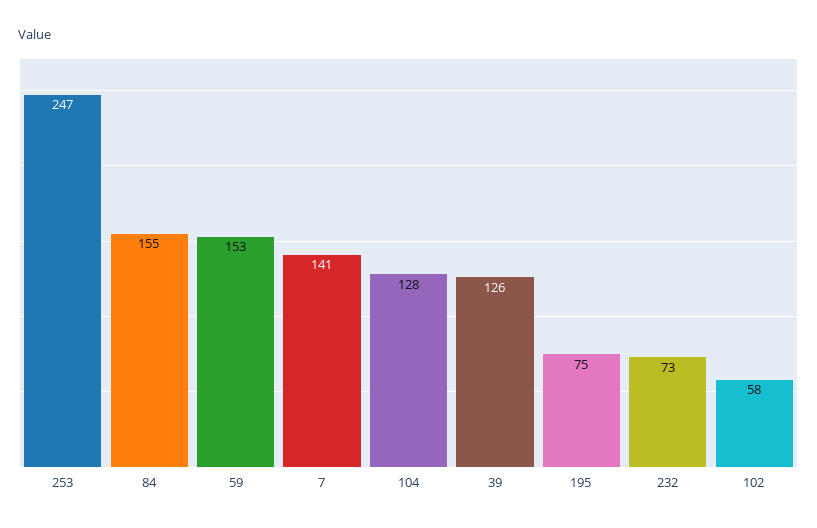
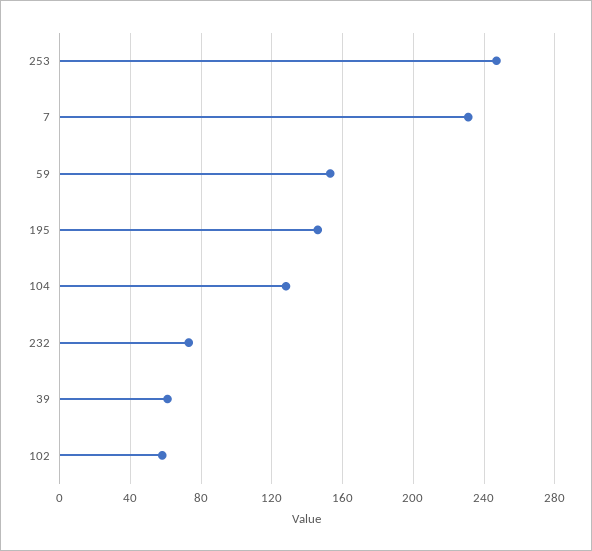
84: 155 -> none
7: 141 -> 230
39: 126 -> 60
195: 75 -> 145

